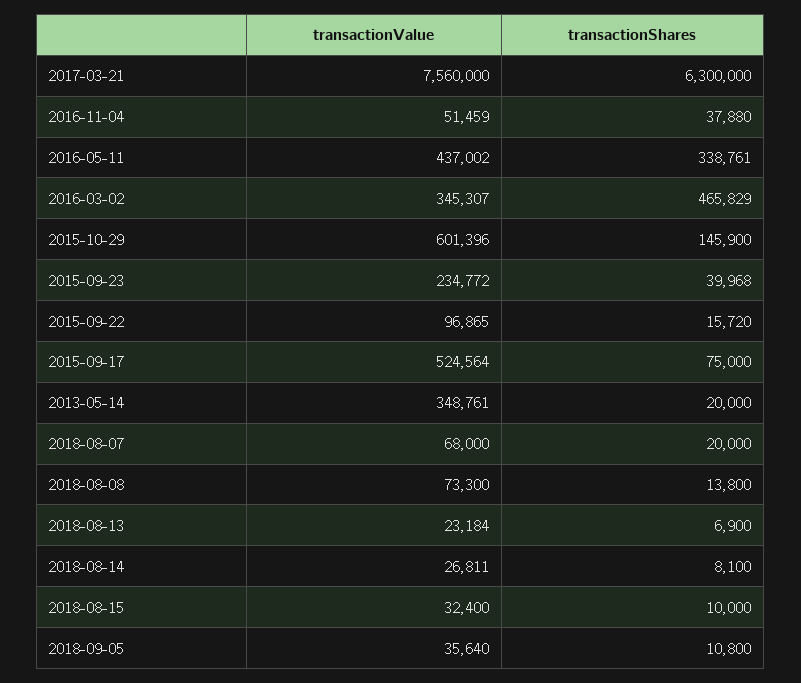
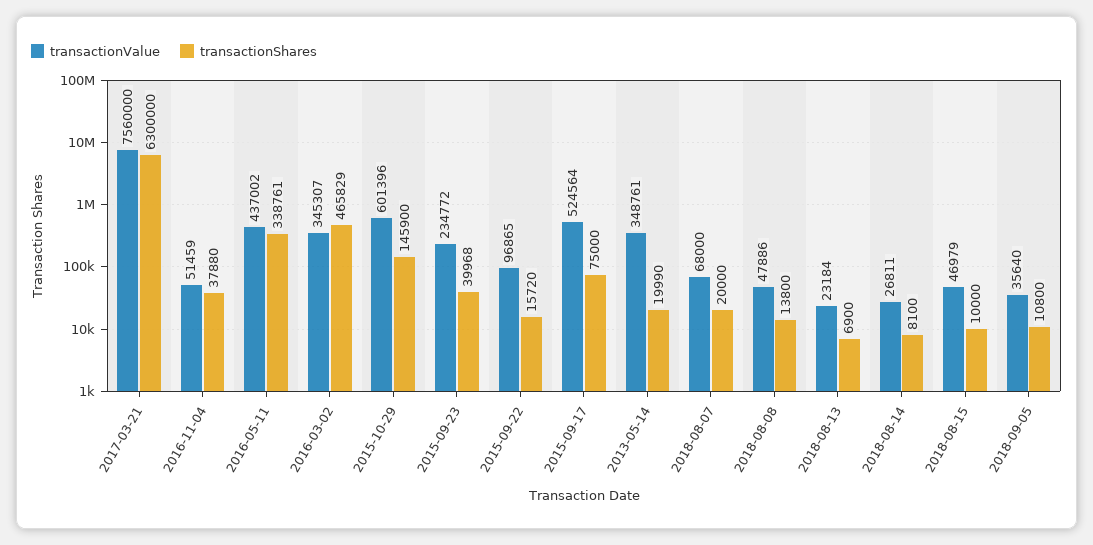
transactionShares, 2013-05-14: 20000 -> 19990
transactionValue, 2018-08-08: 73300 -> 47886
transactionValue, 2018-08-15: 32400 -> 46979

